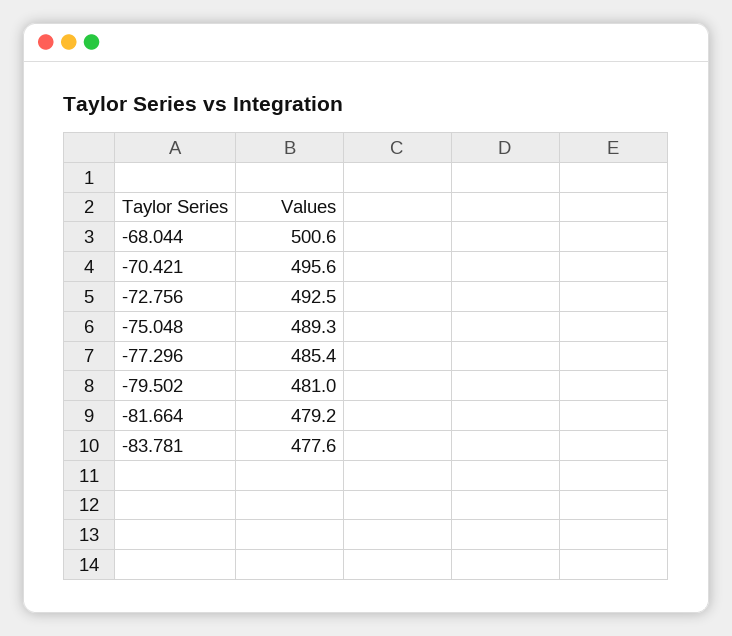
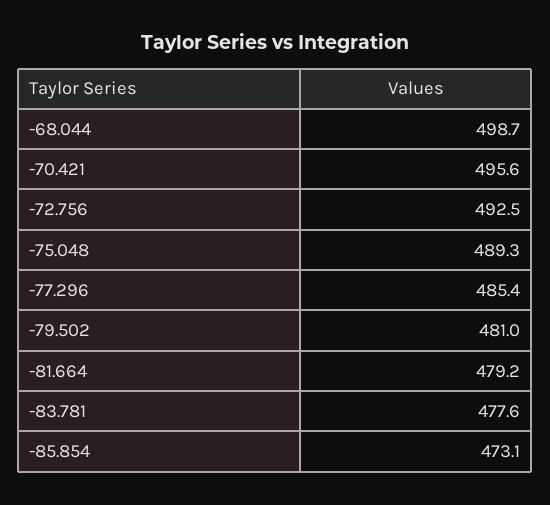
-68.044: 500.6 -> 498.7
-85.854: none -> 473.1

